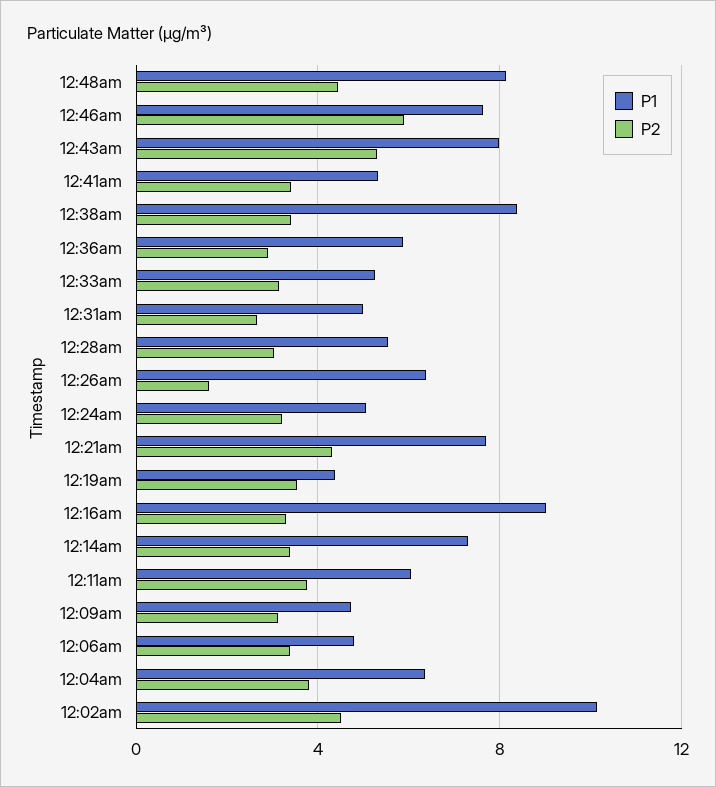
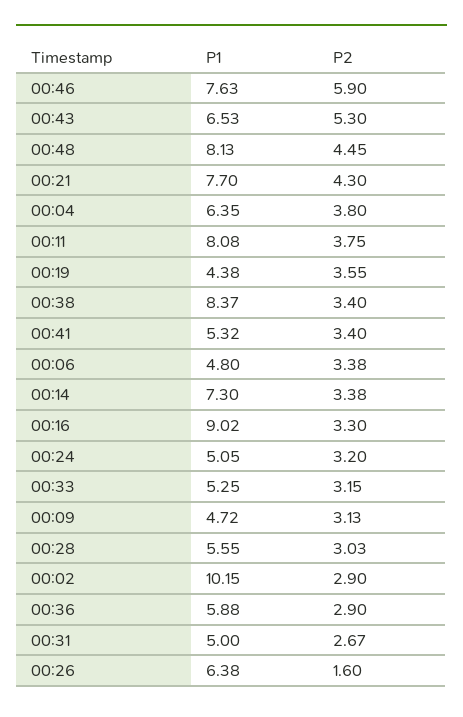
P1, 12:43am: 8 -> 6.53
P1, 12:11am: 6 -> 8.08
P2, 12:02am: 4.5 -> 2.9

